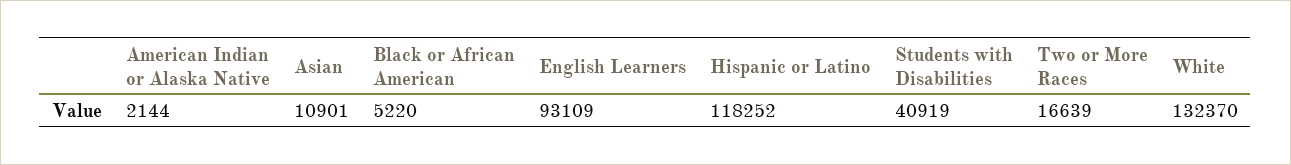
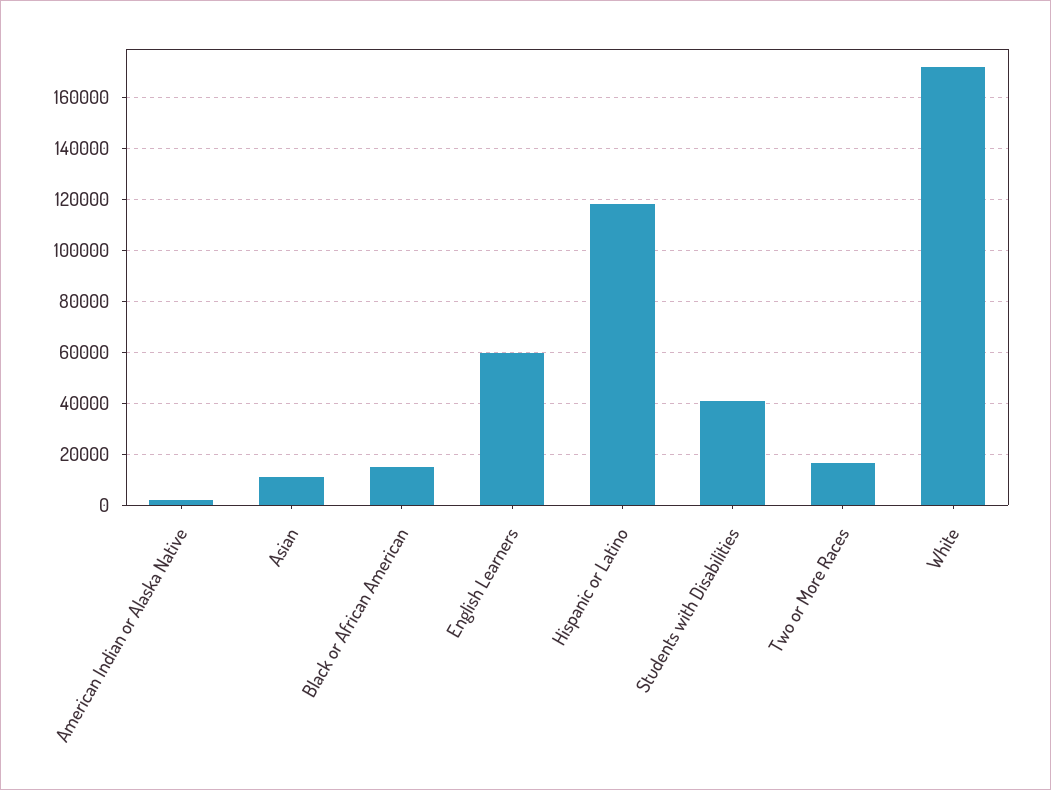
Black or African American: 5220 -> 15000
English Learners: 93109 -> 60000
White: 132370 -> 172500

